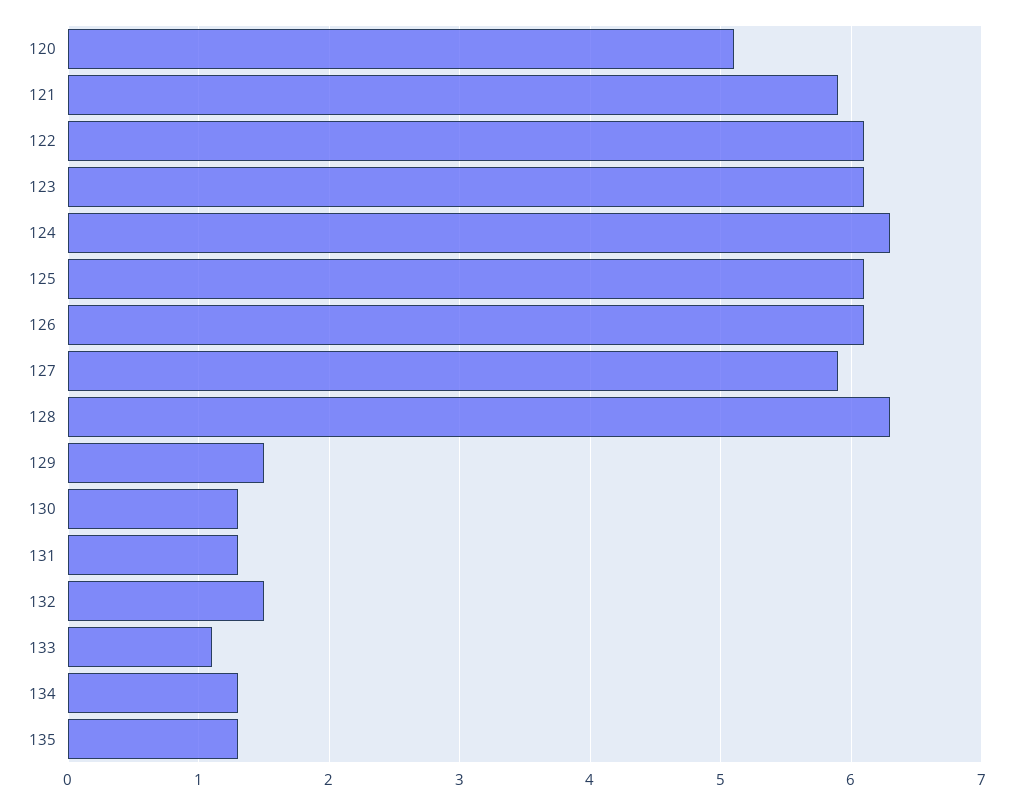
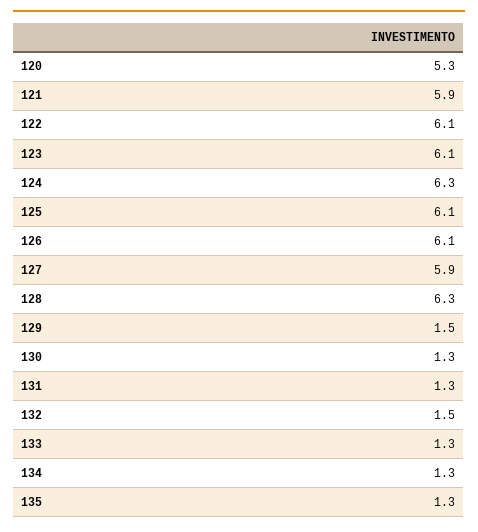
120: 5.1 -> 5.3
133: 1.1 -> 1.3

